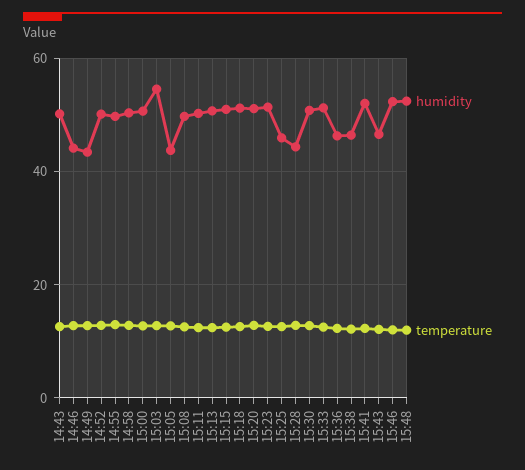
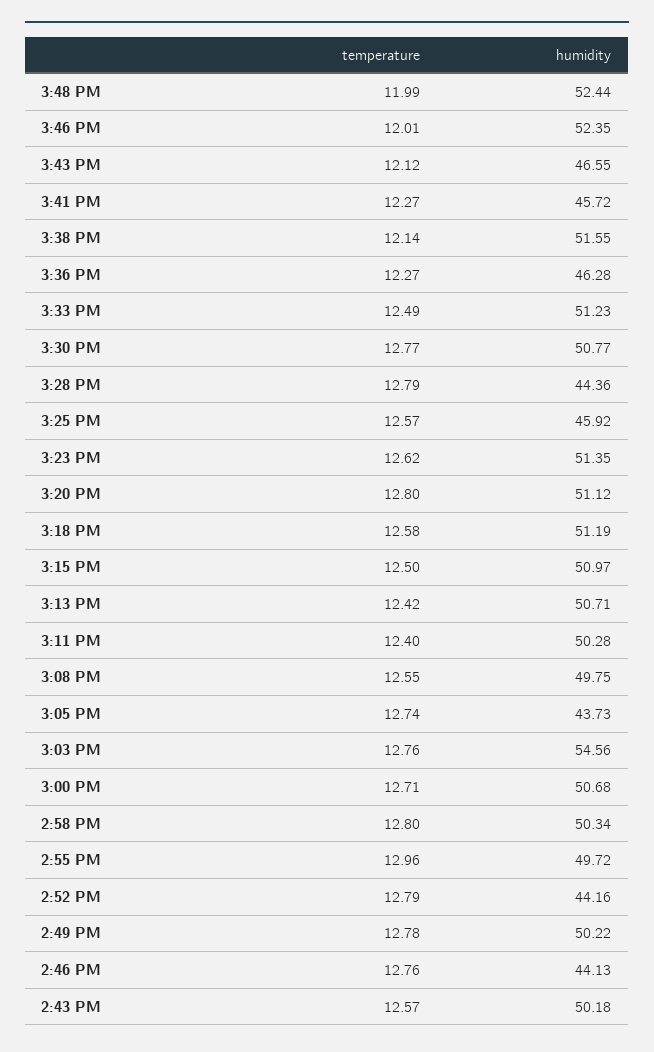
humidity, 14:49: 44 -> 50.22
humidity, 14:52: 50 -> 44.16
humidity, 15:38: 46 -> 51.55
humidity, 15:41: 52 -> 45.72

